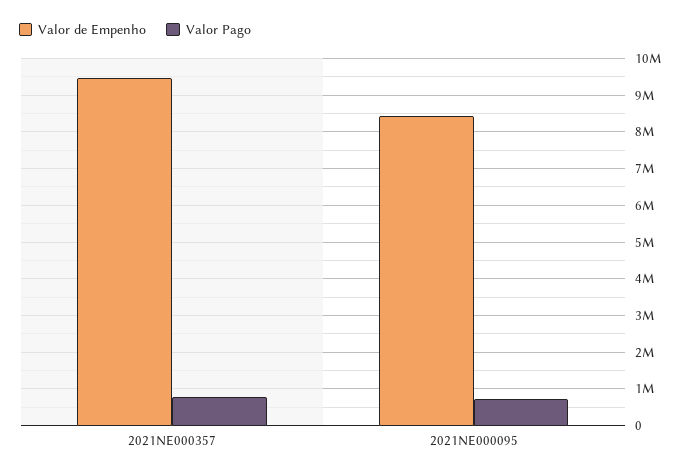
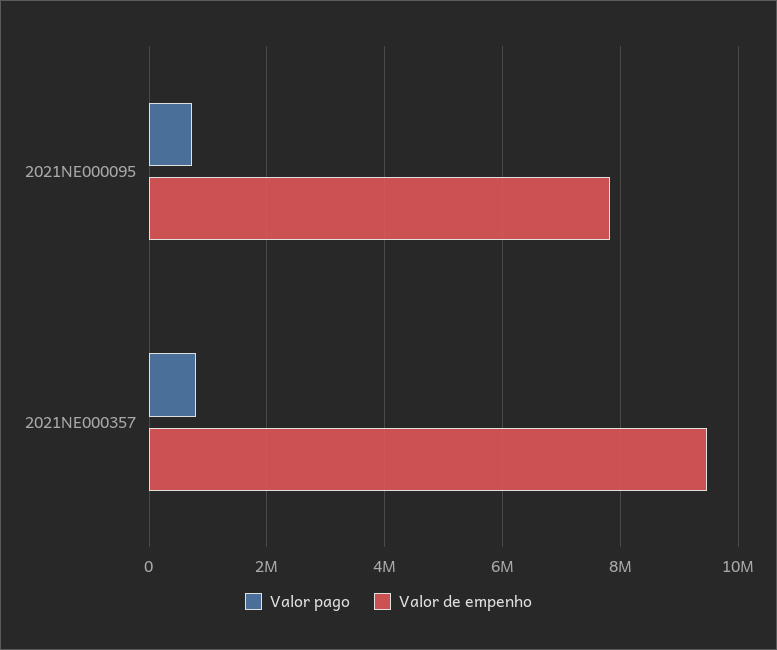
Valor de Empenho, 2021NE000095: 8400000 -> 7800000

